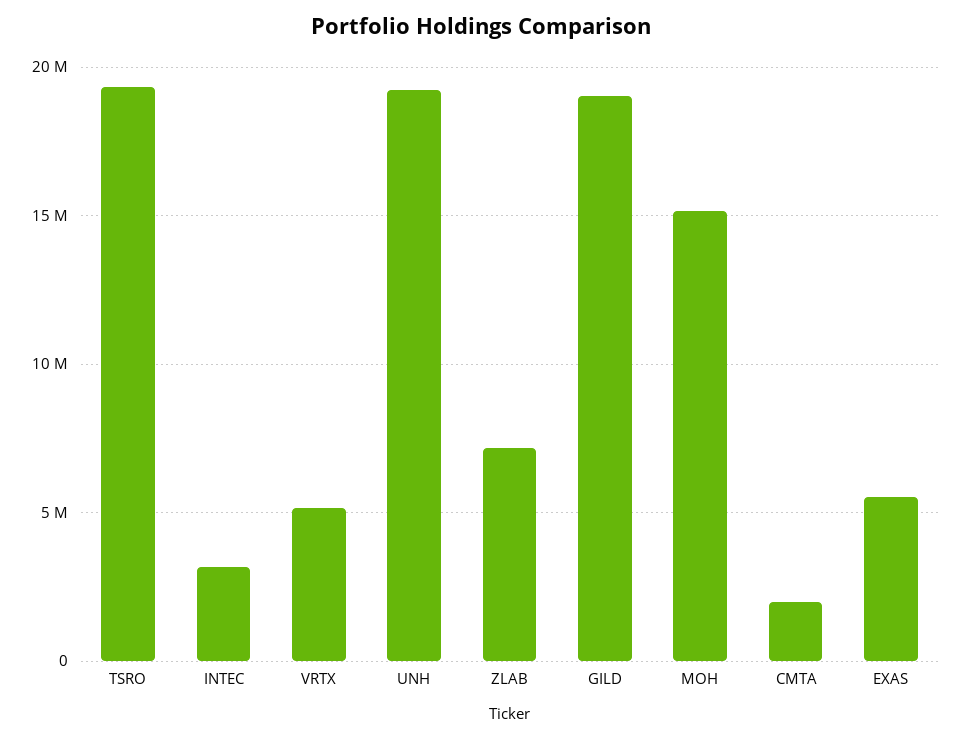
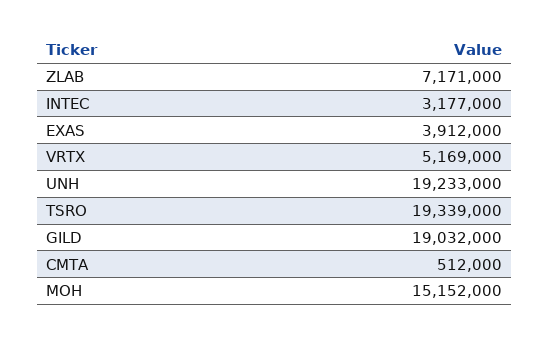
CMTA: 2000000 -> 512000
EXAS: 5500000 -> 3912000

